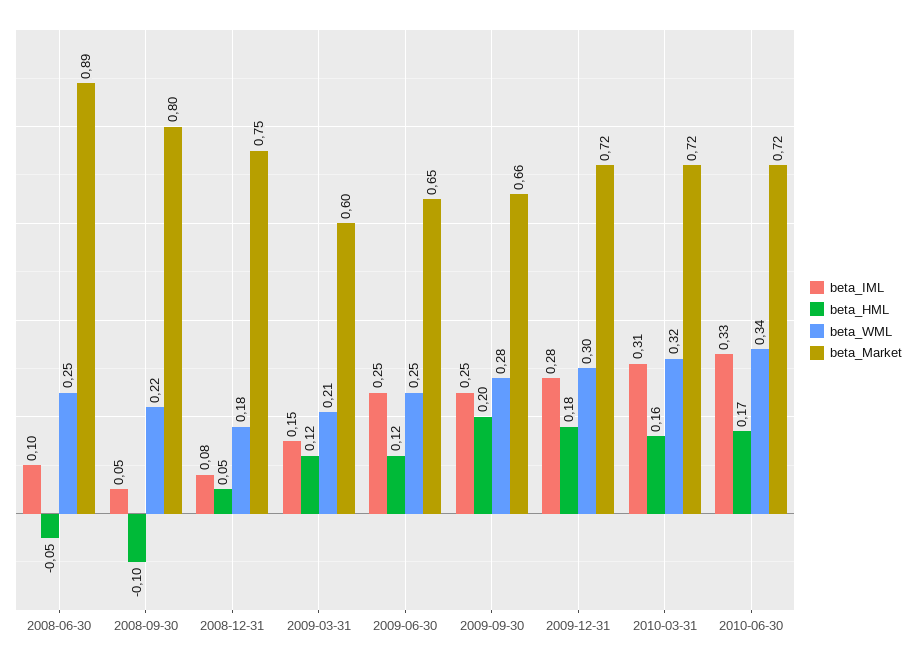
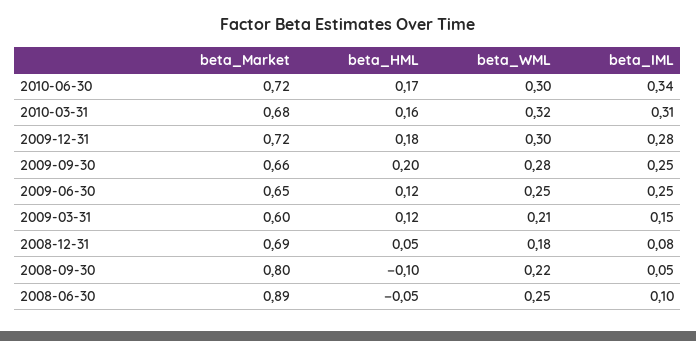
beta_Market, 2008-12-31: 0.75 -> 0.69
beta_Market, 2010-03-31: 0.72 -> 0.68
beta_IML, 2010-06-30: 0.33 -> 0.34
beta_WML, 2010-06-30: 0.34 -> 0.3

